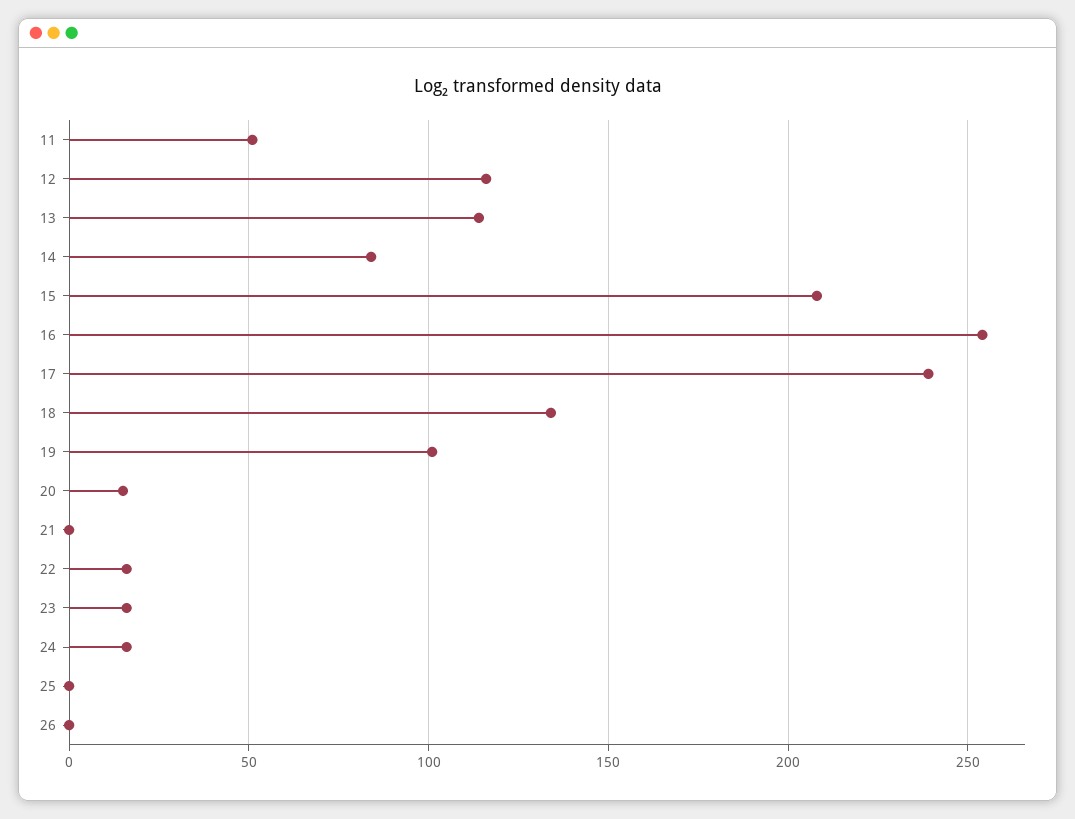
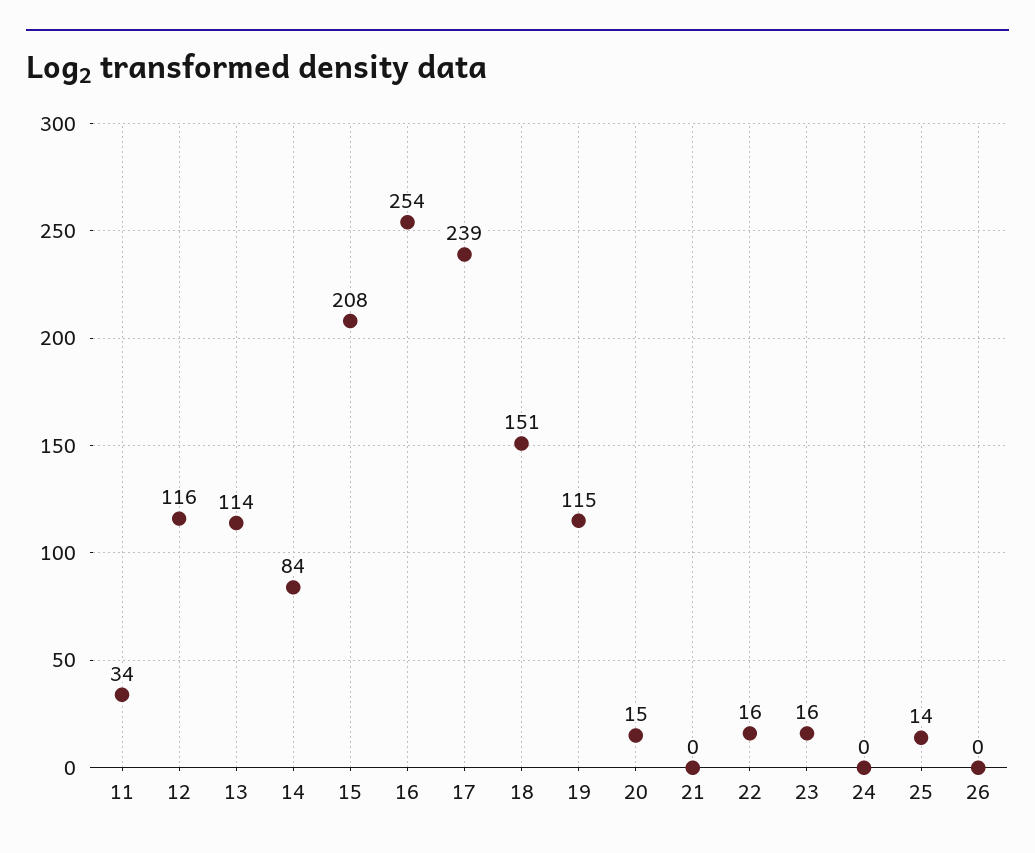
11: 50 -> 34
18: 135 -> 151
19: 100 -> 115
24: 15 -> 0
25: 0 -> 14

